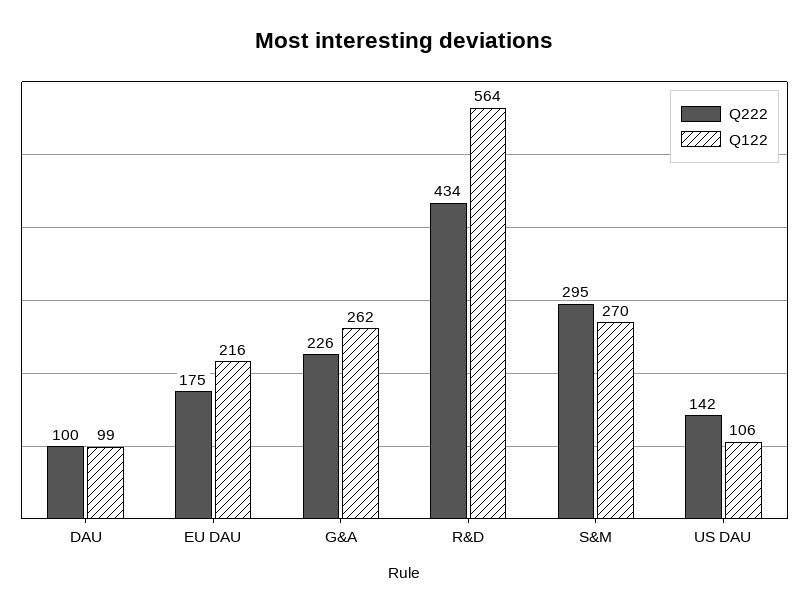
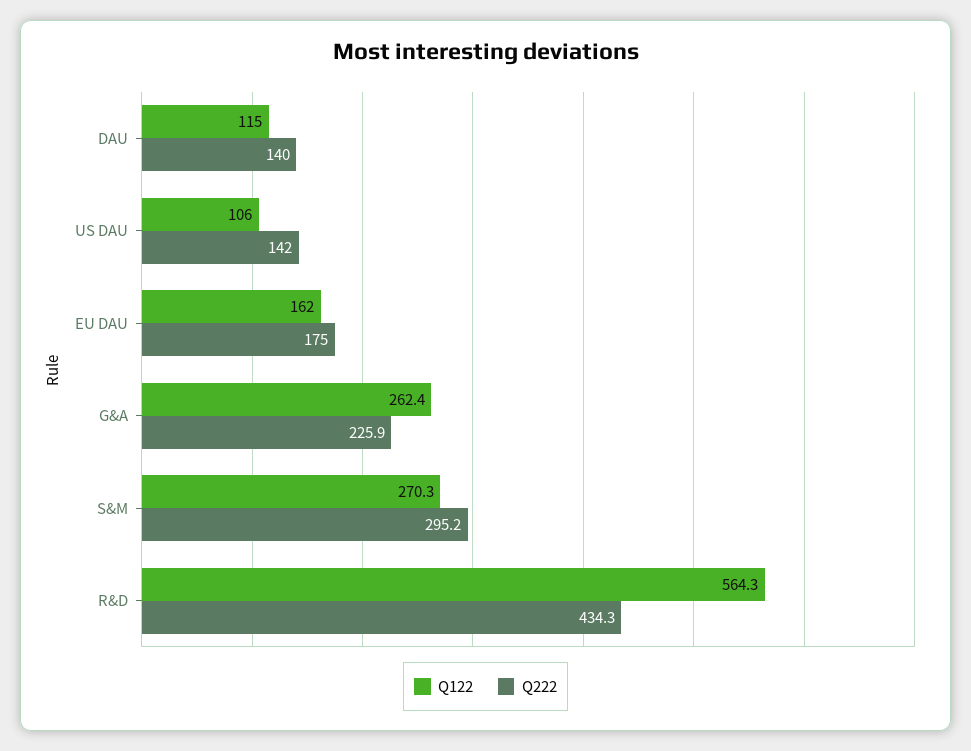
Q222, DAU: 100 -> 140
Q122, DAU: 99 -> 115
Q122, EU DAU: 216 -> 162

